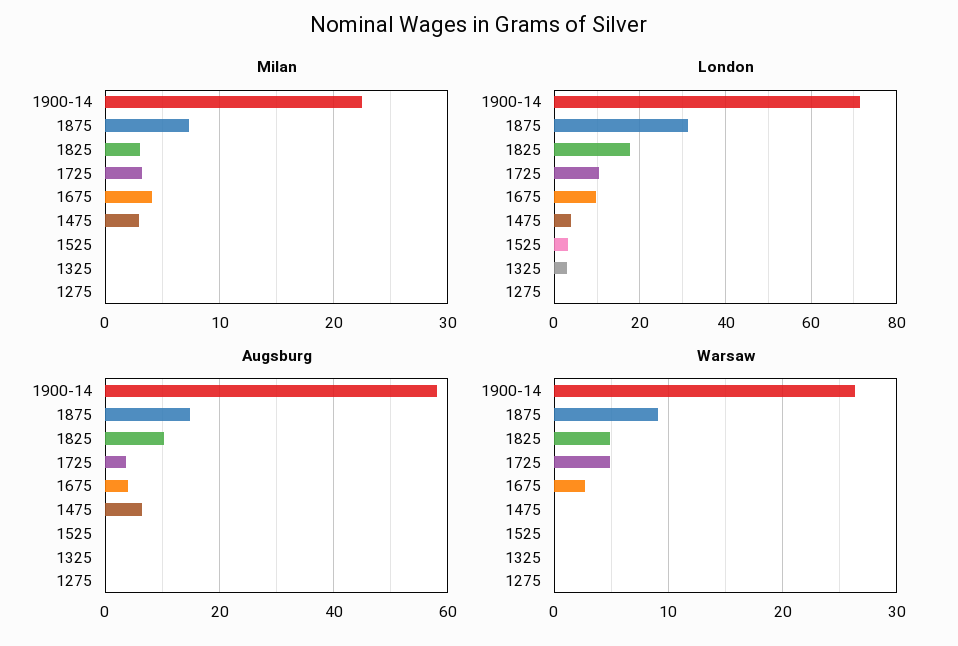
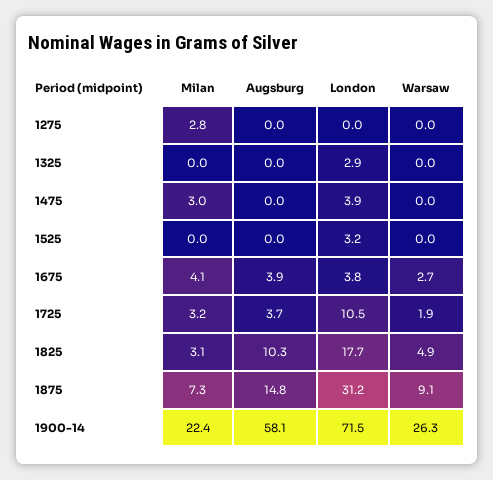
Milan, 1275: 0 -> 2.8
London, 1675: 10 -> 3.8
Augsburg, 1475: 6 -> 0
Warsaw, 1725: 5 -> 1.9

